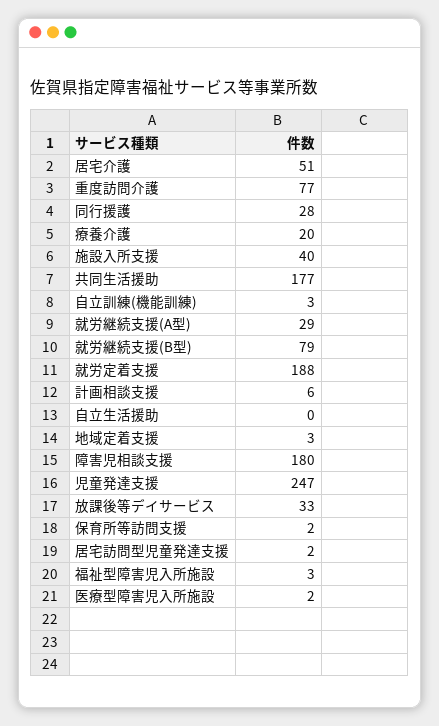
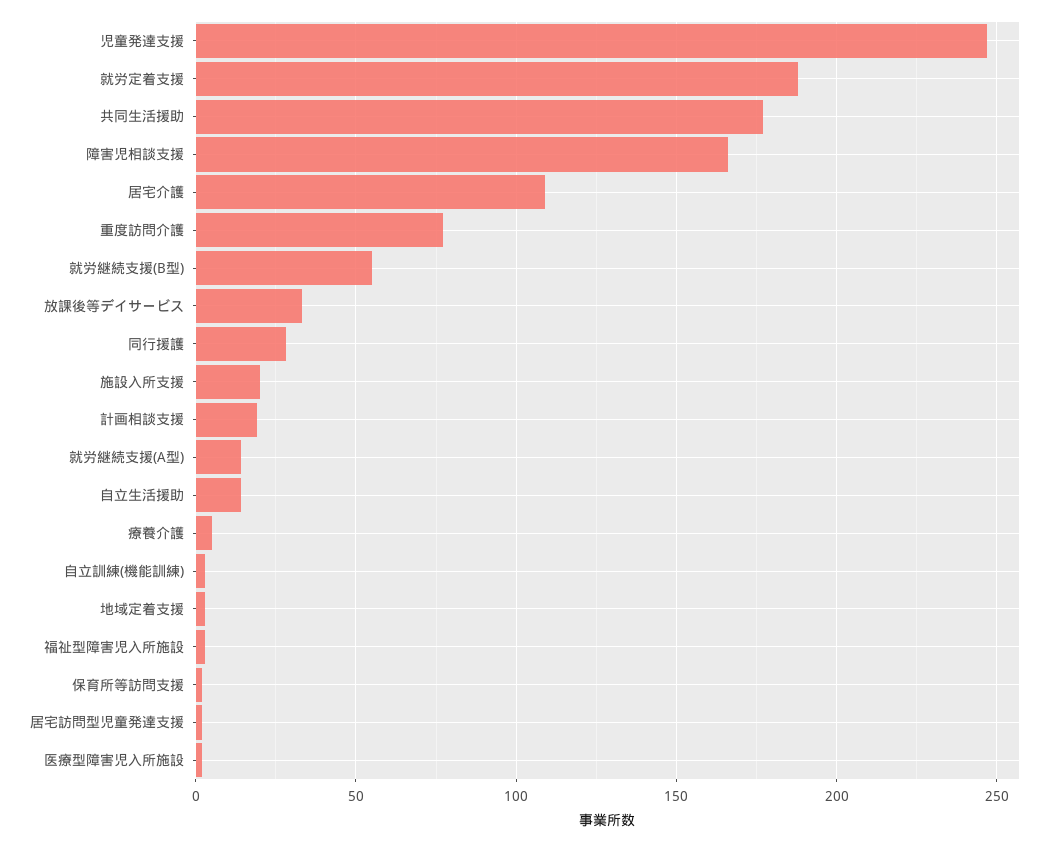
居宅介護: 51 -> 110
療養介護: 20 -> 5
施設入所支援: 40 -> 20
就労継続支援(A型): 29 -> 15
就労継続支援(B型): 79 -> 55
計画相談支援: 6 -> 20
自立生活援助: 0 -> 15
障害児相談支援: 180 -> 165

